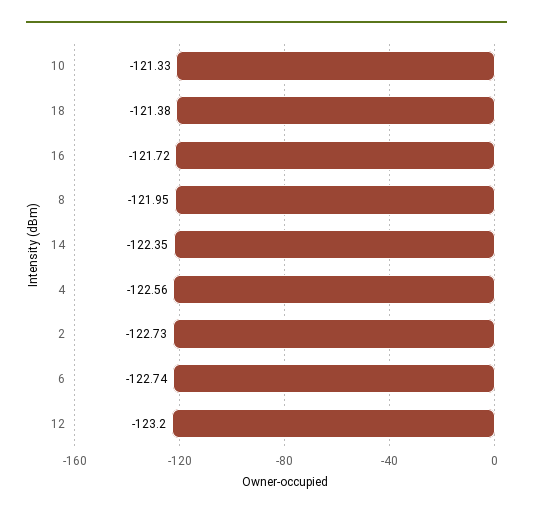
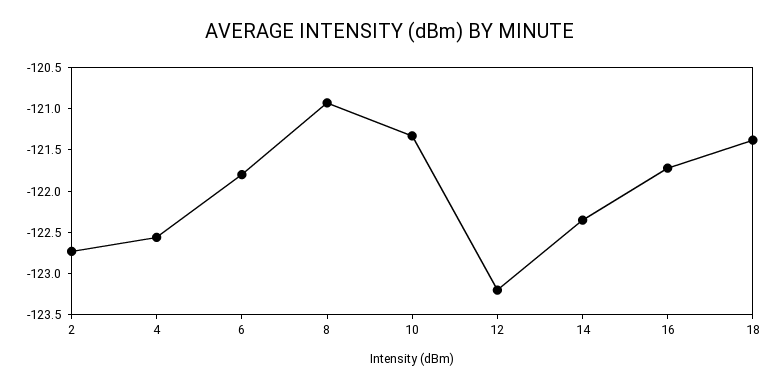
8: -121.95 -> -120.9
6: -122.74 -> -121.8

